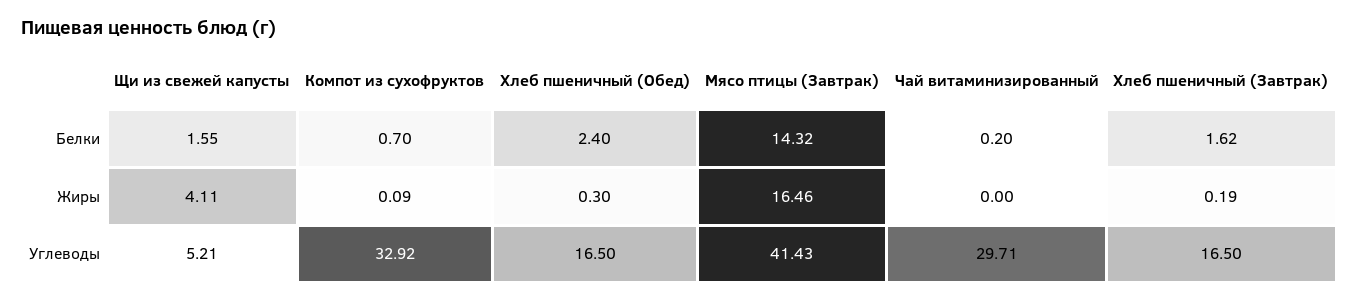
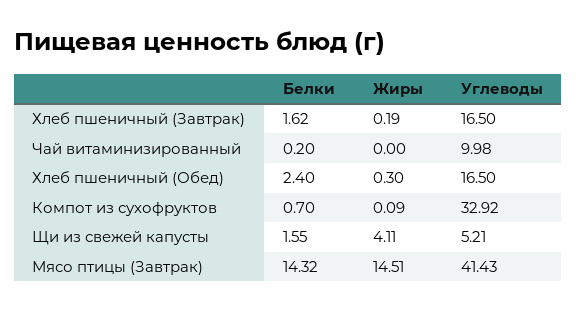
Мясо птицы (Завтрак), Жиры: 16.46 -> 14.51
Чай витаминизированный, Углеводы: 29.71 -> 9.98

